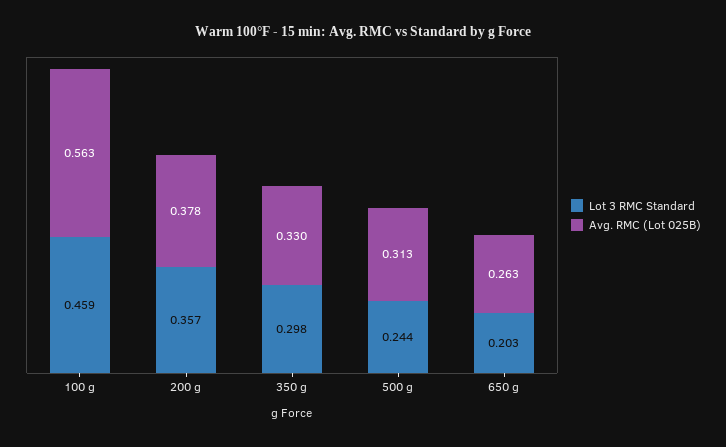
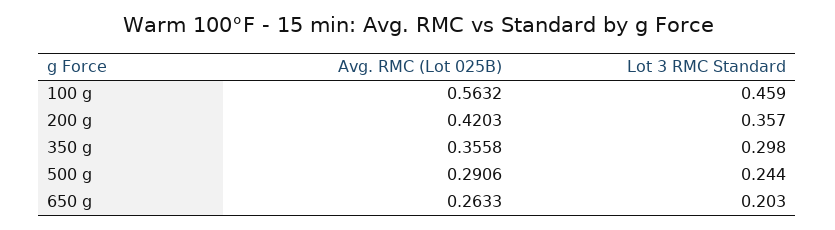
Avg. RMC (Lot 025B), 200 g: 0.378 -> 0.4203
Avg. RMC (Lot 025B), 350 g: 0.33 -> 0.3558
Avg. RMC (Lot 025B), 500 g: 0.313 -> 0.2906

